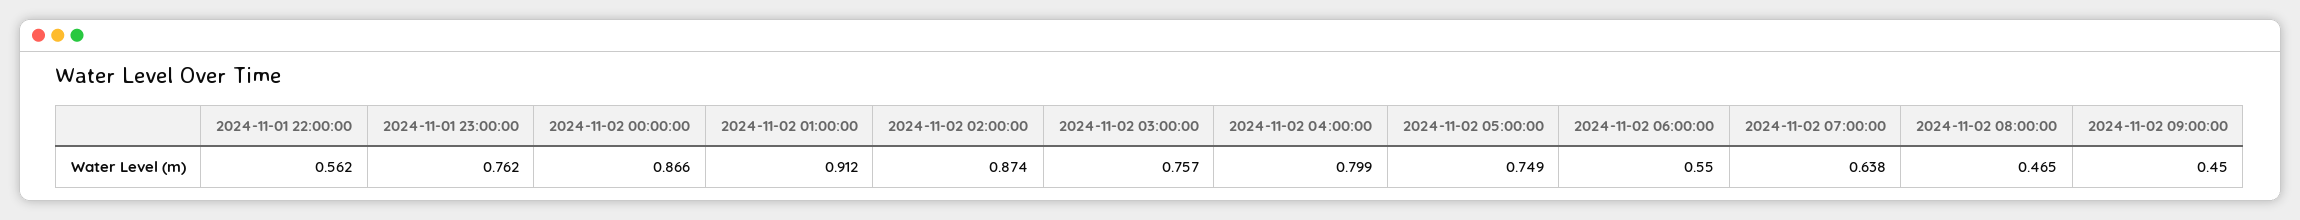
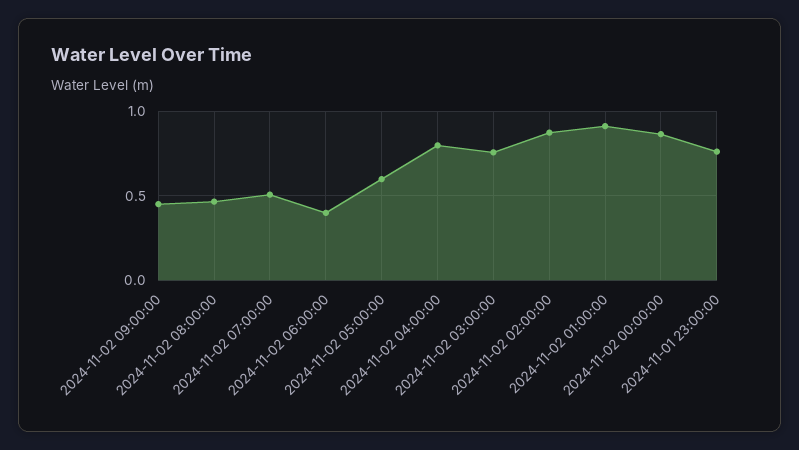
2024-11-01 22:00:00: 0.562 -> none
2024-11-02 05:00:00: 0.749 -> 0.6
2024-11-02 06:00:00: 0.55 -> 0.4
2024-11-02 07:00:00: 0.638 -> 0.5

